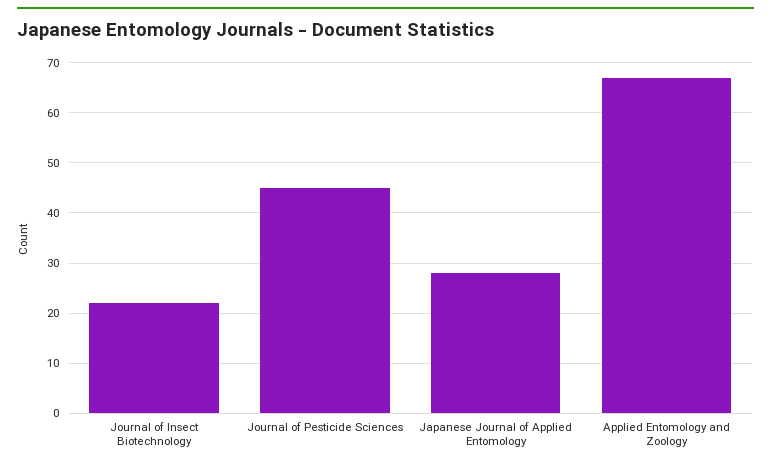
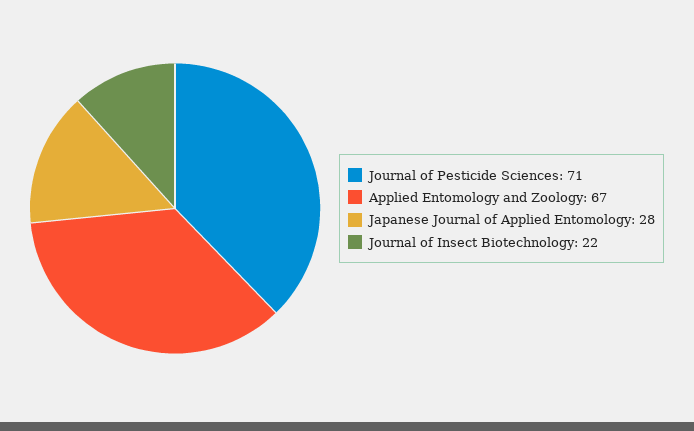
Journal of Pesticide Sciences: 45 -> 71

